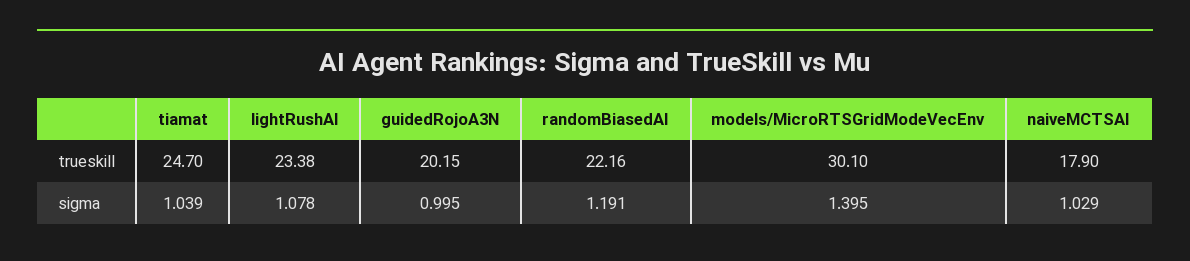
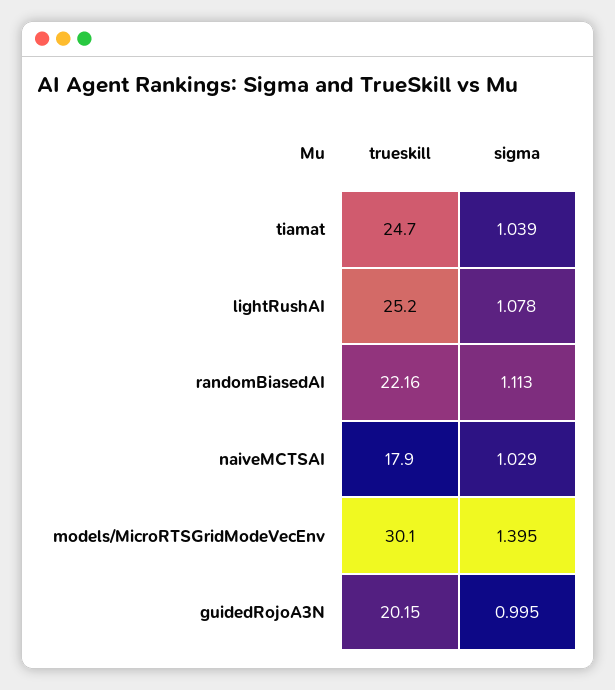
lightRushAI, trueskill: 23.38 -> 25.2
randomBiasedAI, sigma: 1.191 -> 1.113

